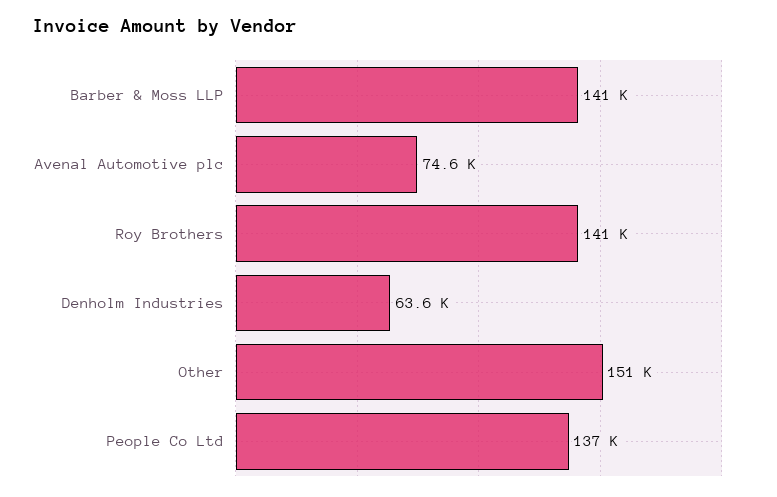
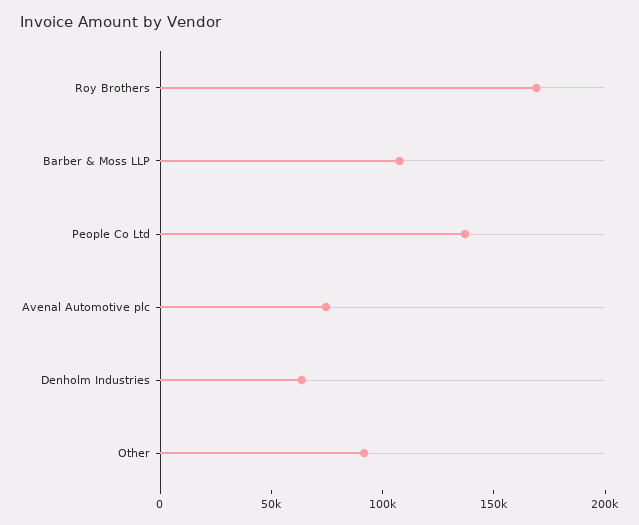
Barber & Moss LLP: 141000 -> 110000
Roy Brothers: 141000 -> 170000
Other: 151000 -> 90000

